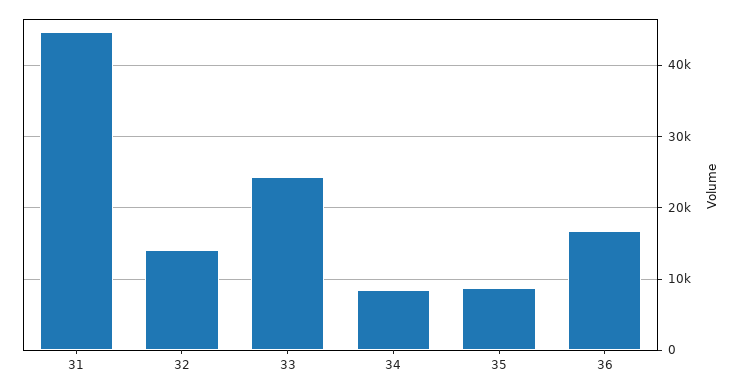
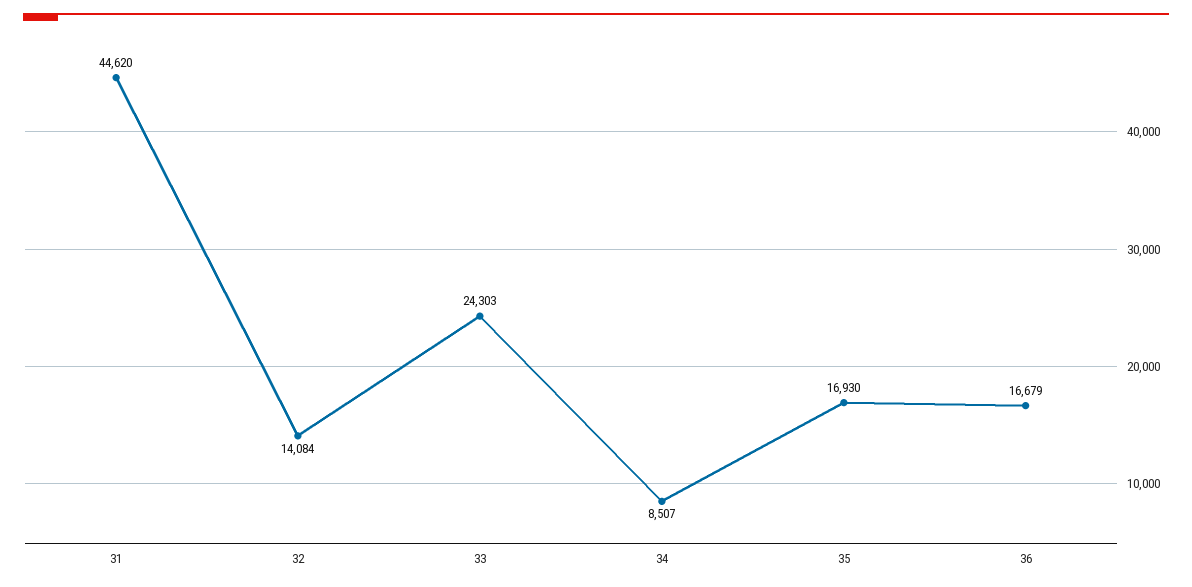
35: 9000 -> 16930

